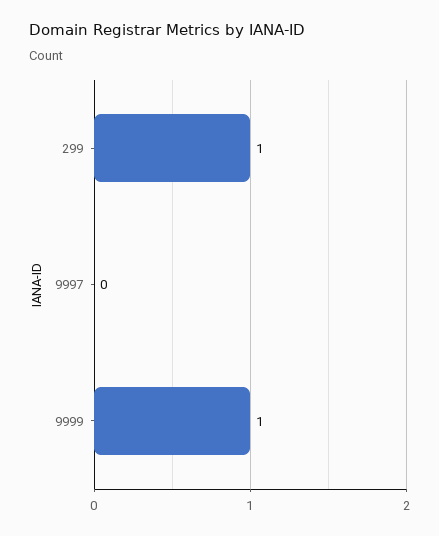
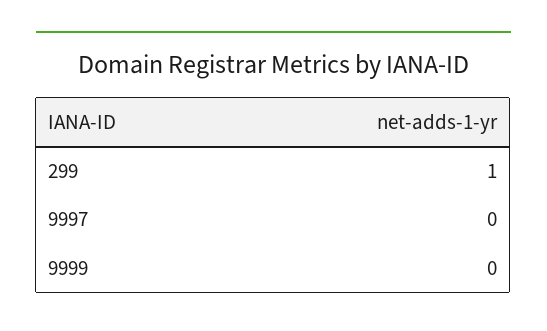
9999: 1 -> 0

